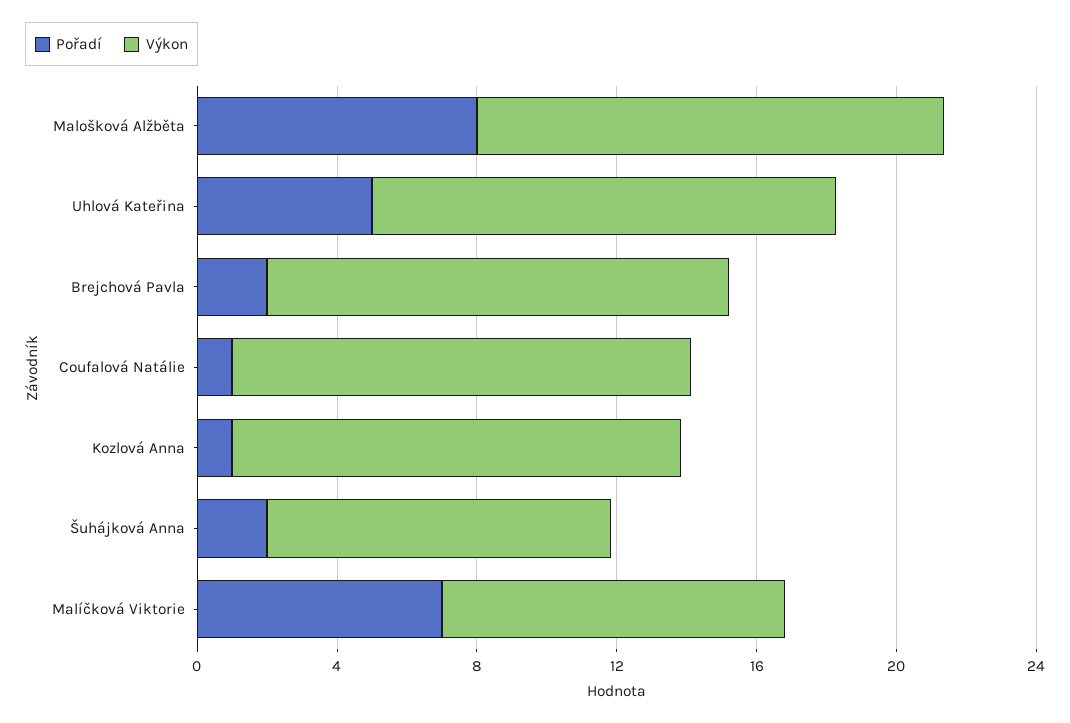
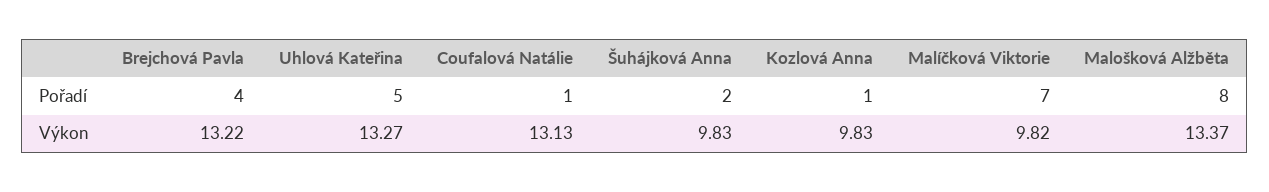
Pořadí, Brejchová Pavla: 2 -> 4
Výkon, Kozlová Anna: 13 -> 9.83

